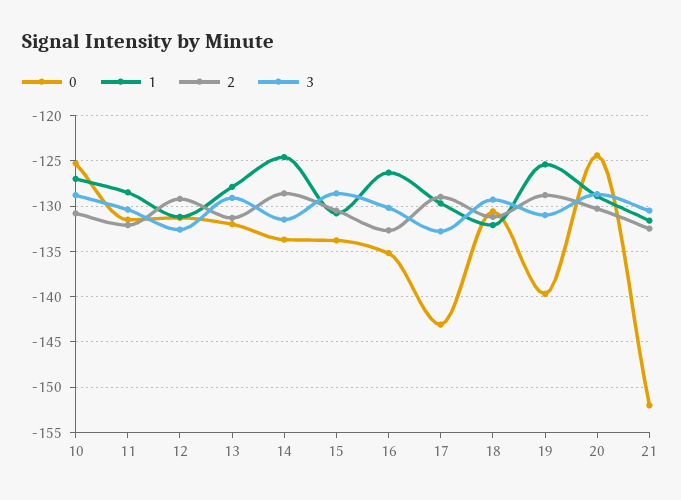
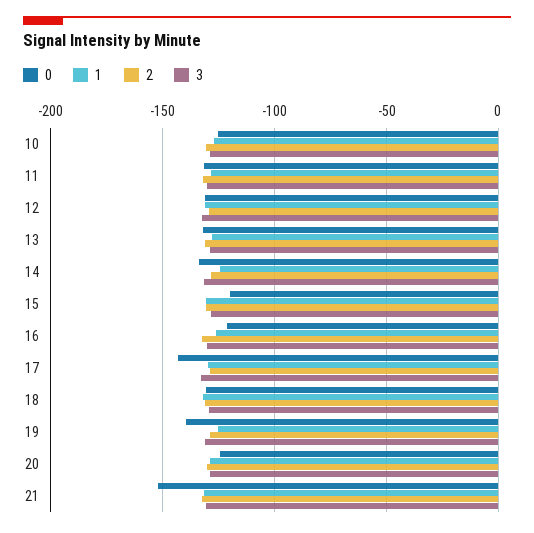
0, 15: -134 -> -120
0, 16: -135 -> -120

